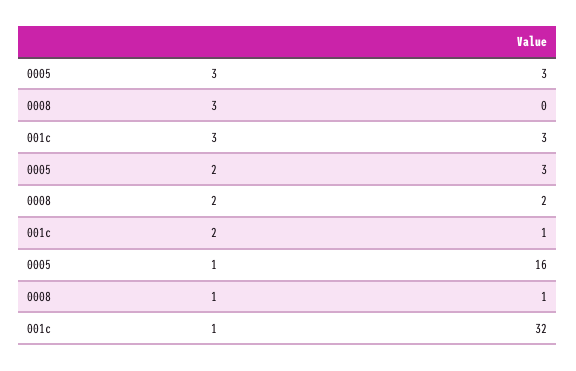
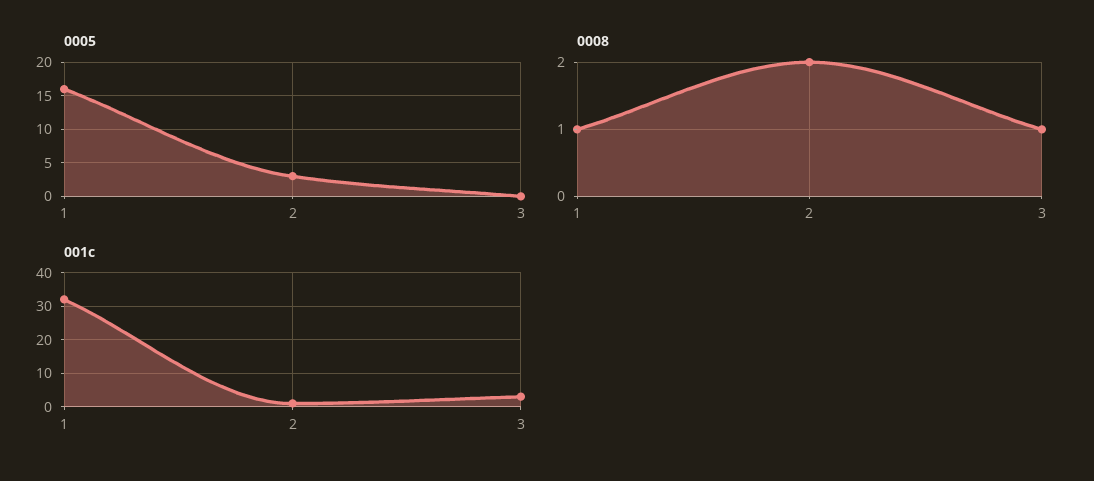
0005, 3: 3 -> 0
0008, 3: 0 -> 1

